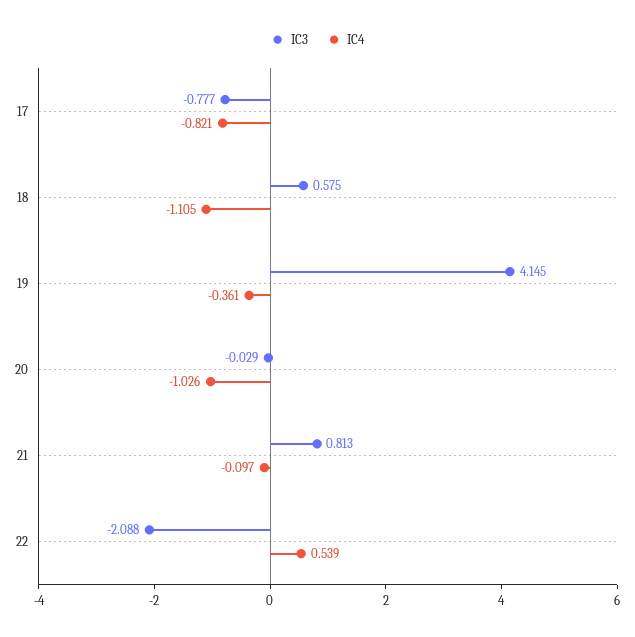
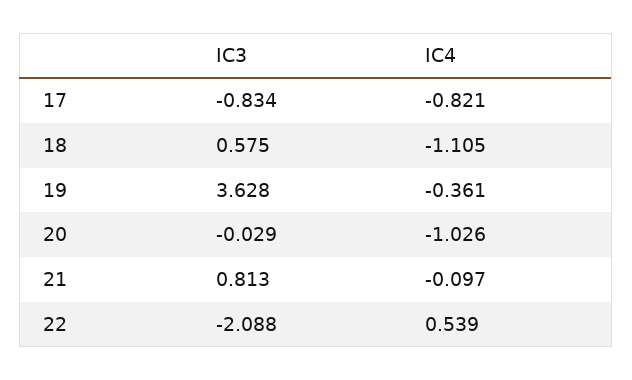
IC3, 17: -0.777 -> -0.834
IC3, 19: 4.145 -> 3.628

